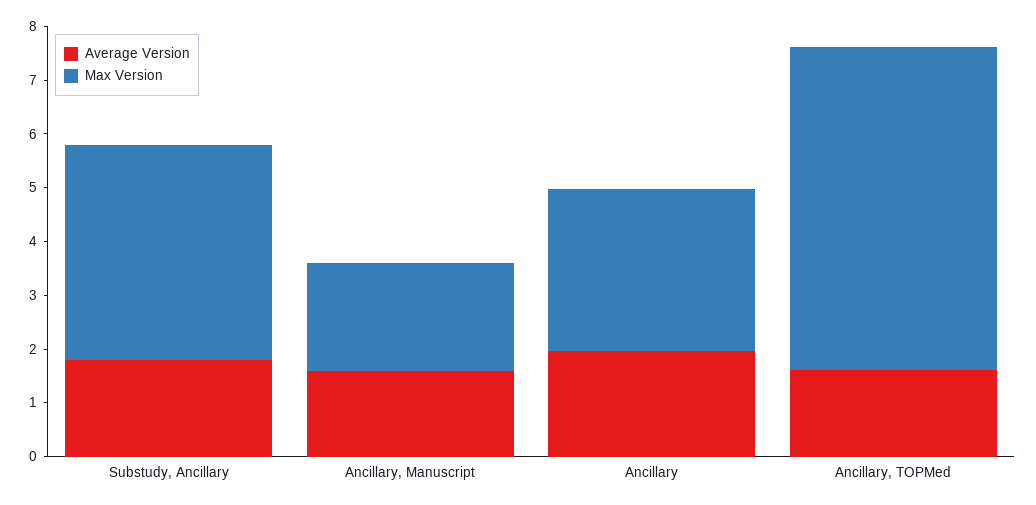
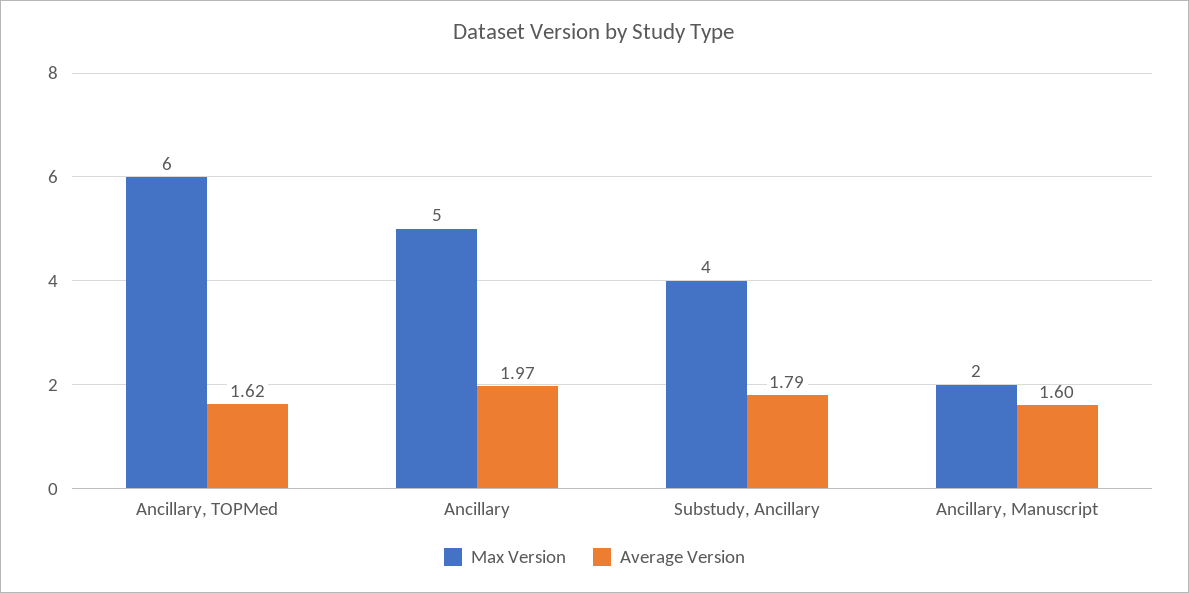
Max Version, Ancillary: 3 -> 5

